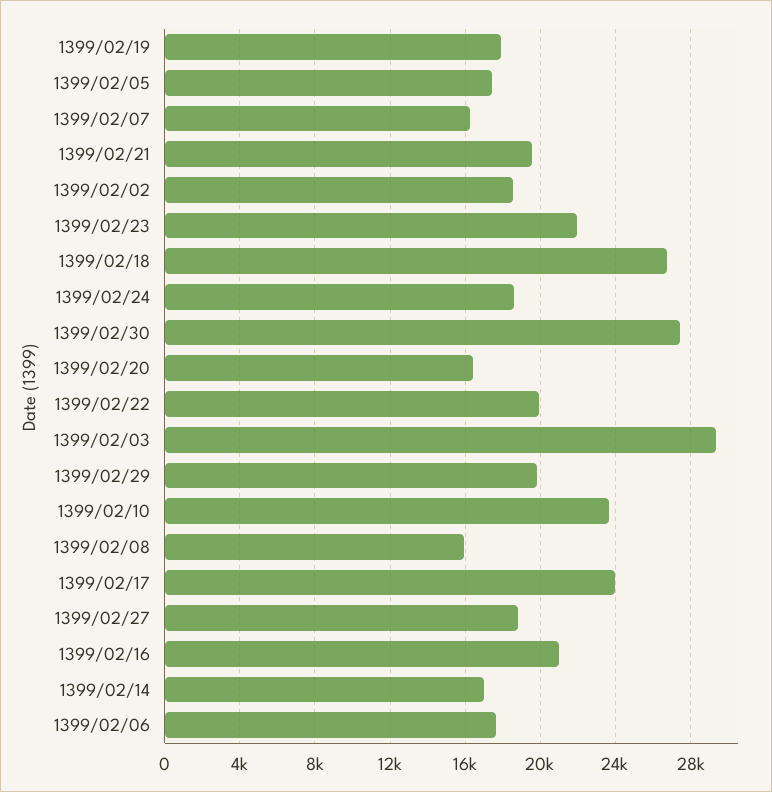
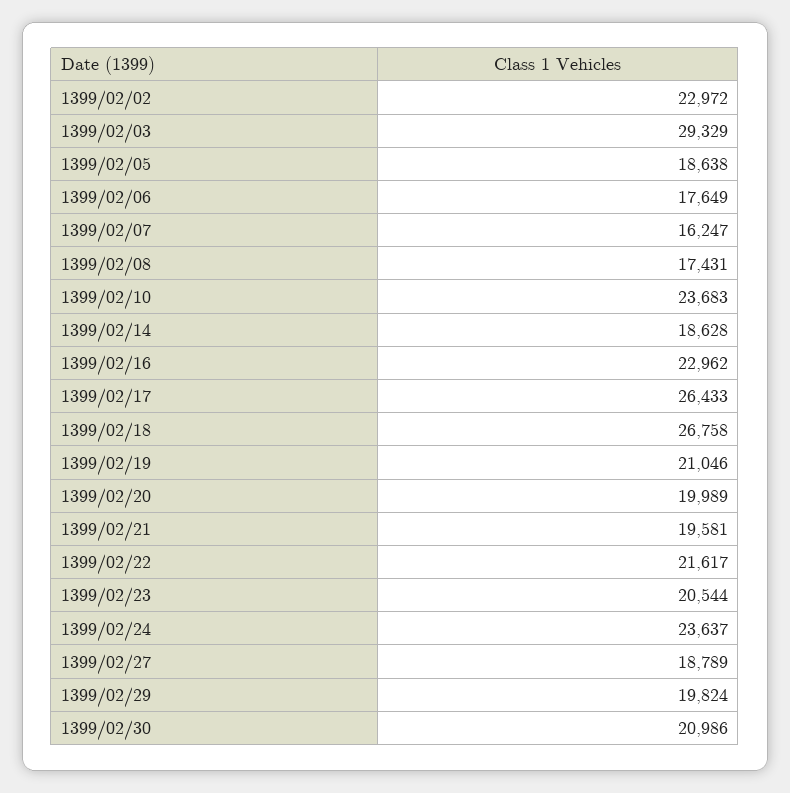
1399/02/19: 18000 -> 21046
1399/02/05: 17500 -> 18638
1399/02/02: 18500 -> 22972
1399/02/23: 22000 -> 20544
1399/02/24: 18500 -> 23637
1399/02/30: 27500 -> 20986
1399/02/20: 16500 -> 19989
1399/02/22: 20000 -> 21617
1399/02/08: 16000 -> 17431
1399/02/17: 24000 -> 26433
1399/02/16: 21000 -> 22962
1399/02/14: 17000 -> 18628

